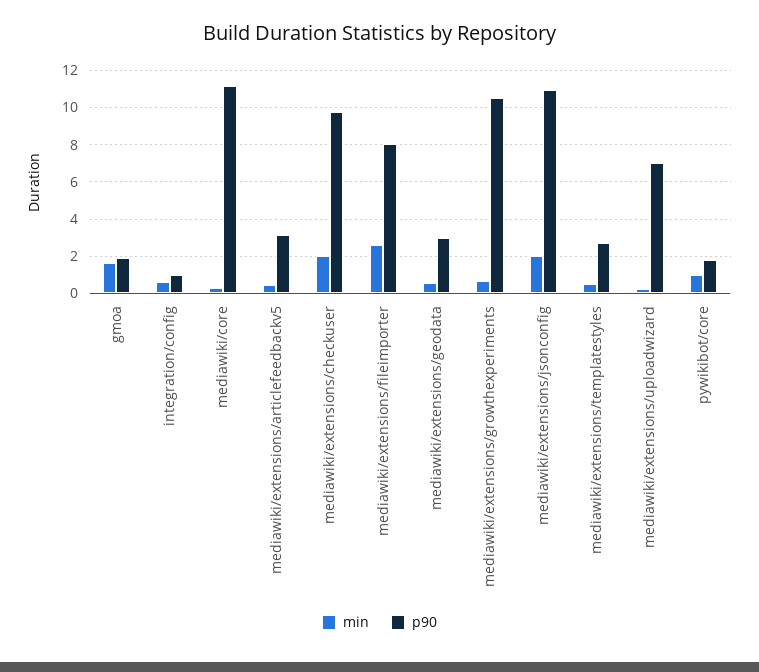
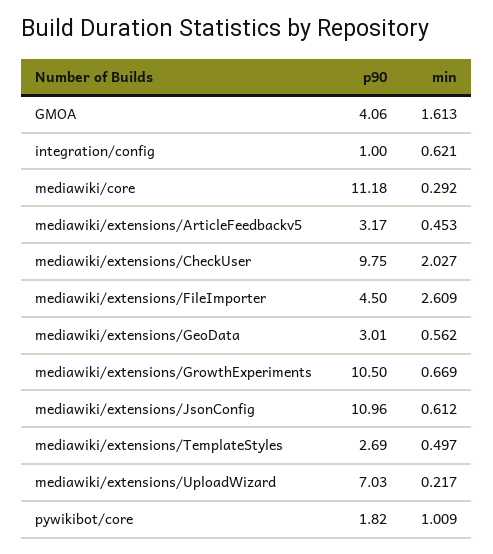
p90, gmoa: 2 -> 4.06
p90, mediawiki/extensions/fileimporter: 8 -> 4.5
min, mediawiki/extensions/jsonconfig: 2 -> 0.612

